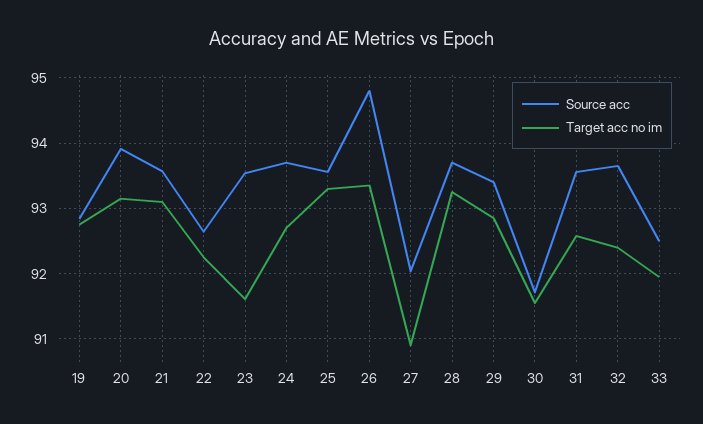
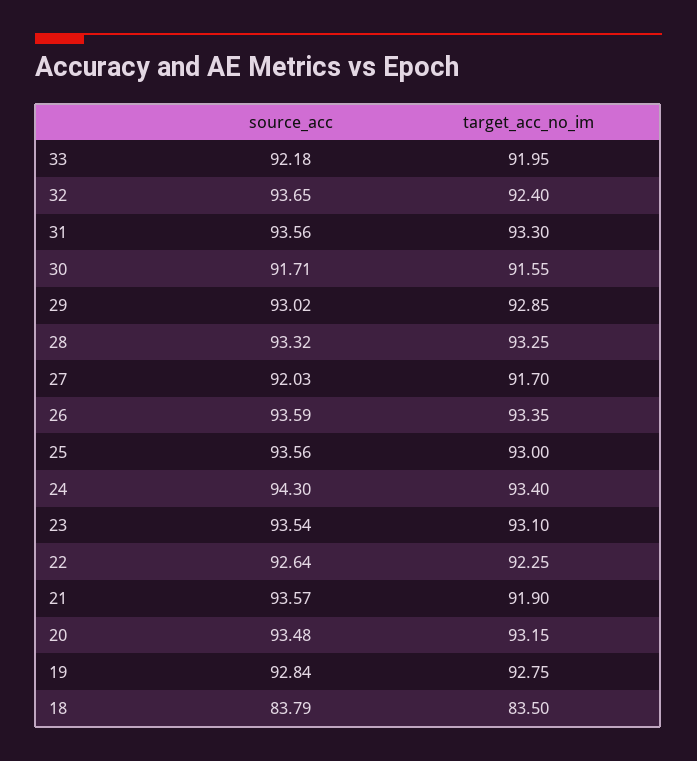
Source acc, 20: 93.9 -> 93.48
Target acc no im, 21: 93.1 -> 91.9
Target acc no im, 23: 91.6 -> 93.1
Source acc, 24: 93.7 -> 94.3
Target acc no im, 24: 92.7 -> 93.4
Target acc no im, 25: 93.3 -> 93
Source acc, 26: 94.8 -> 93.59
Target acc no im, 27: 90.9 -> 91.7
Source acc, 28: 93.7 -> 93.32
Source acc, 29: 93.4 -> 93.02
Target acc no im, 31: 92.6 -> 93.3
Source acc, 33: 92.5 -> 92.18
Source acc, 18: none -> 83.79
Target acc no im, 18: none -> 83.5

